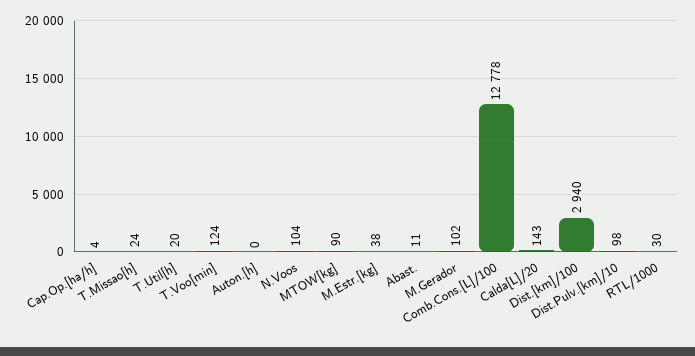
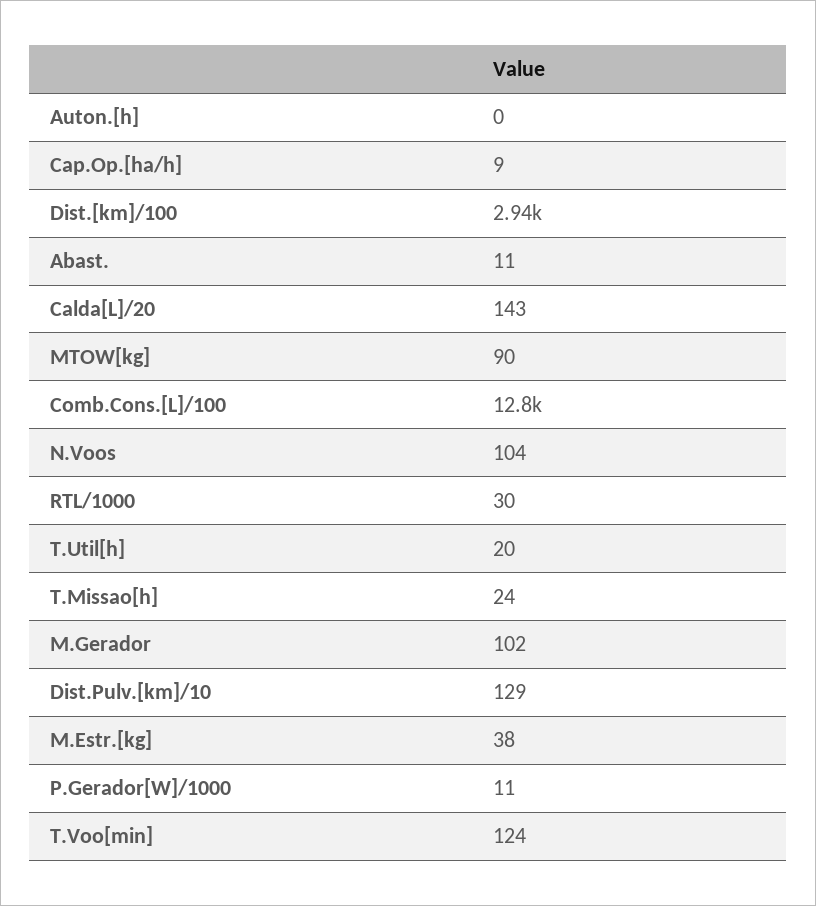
Cap.Op.[ha/h]: 4 -> 9
Dist.Pulv.[km]/10: 98 -> 129
P.Gerador[W]/1000: none -> 11

